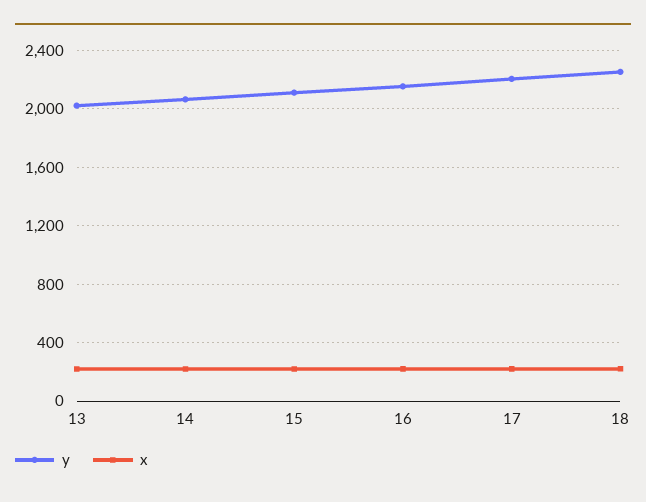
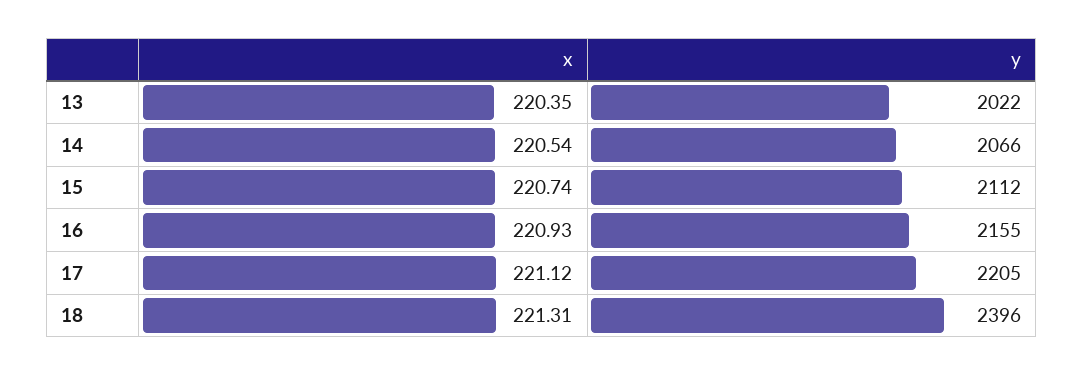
y, 18: 2250 -> 2396

